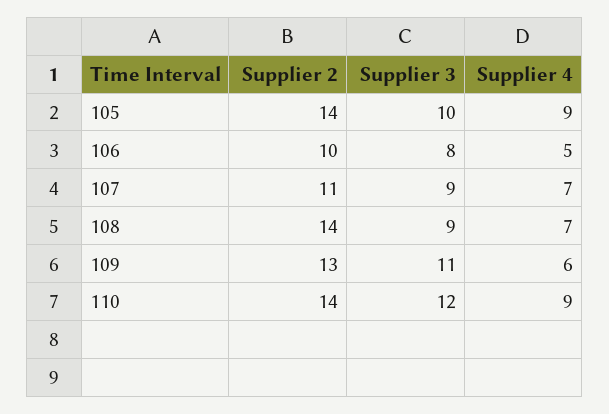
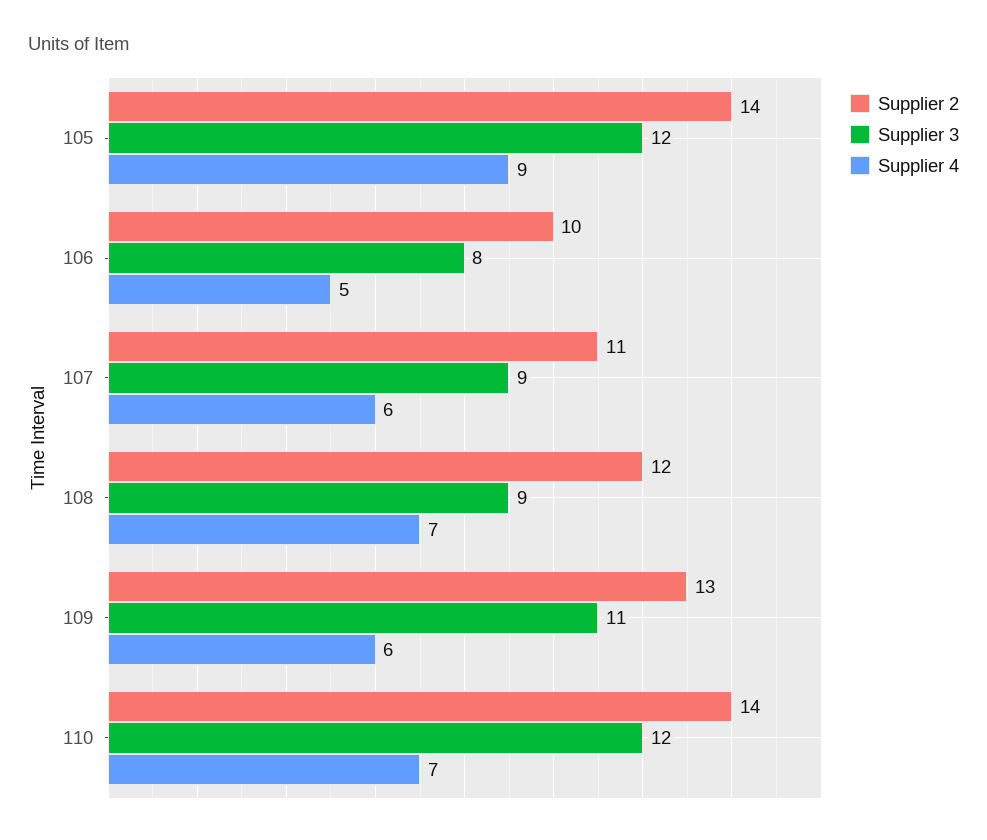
Supplier 3, 105: 10 -> 12
Supplier 4, 107: 7 -> 6
Supplier 2, 108: 14 -> 12
Supplier 4, 110: 9 -> 7

